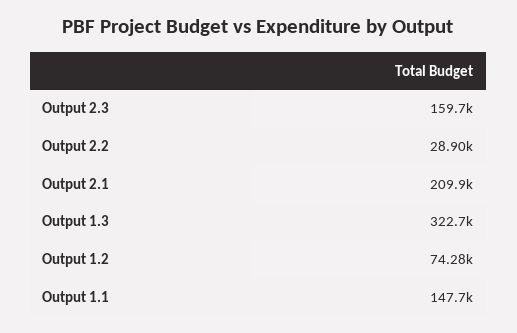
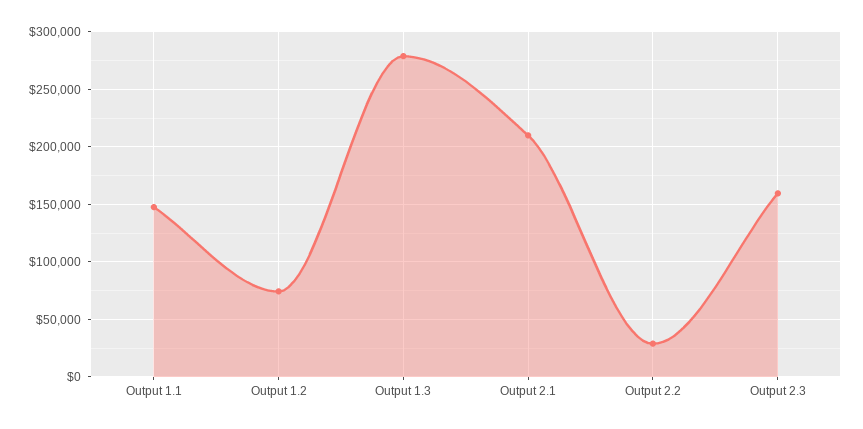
Output 1.3: 322700 -> 280000

